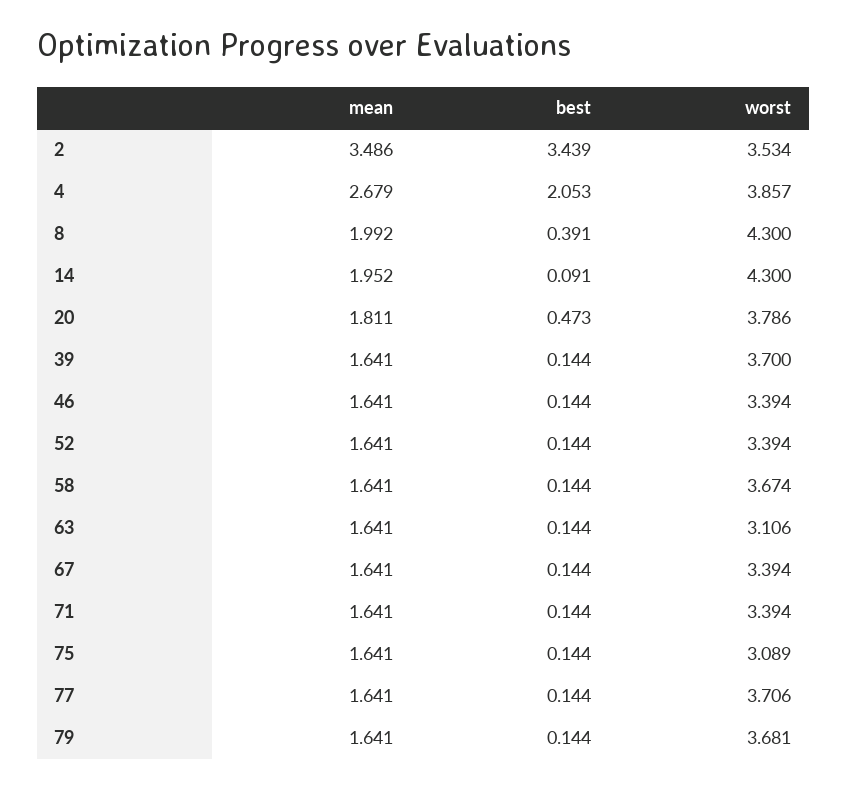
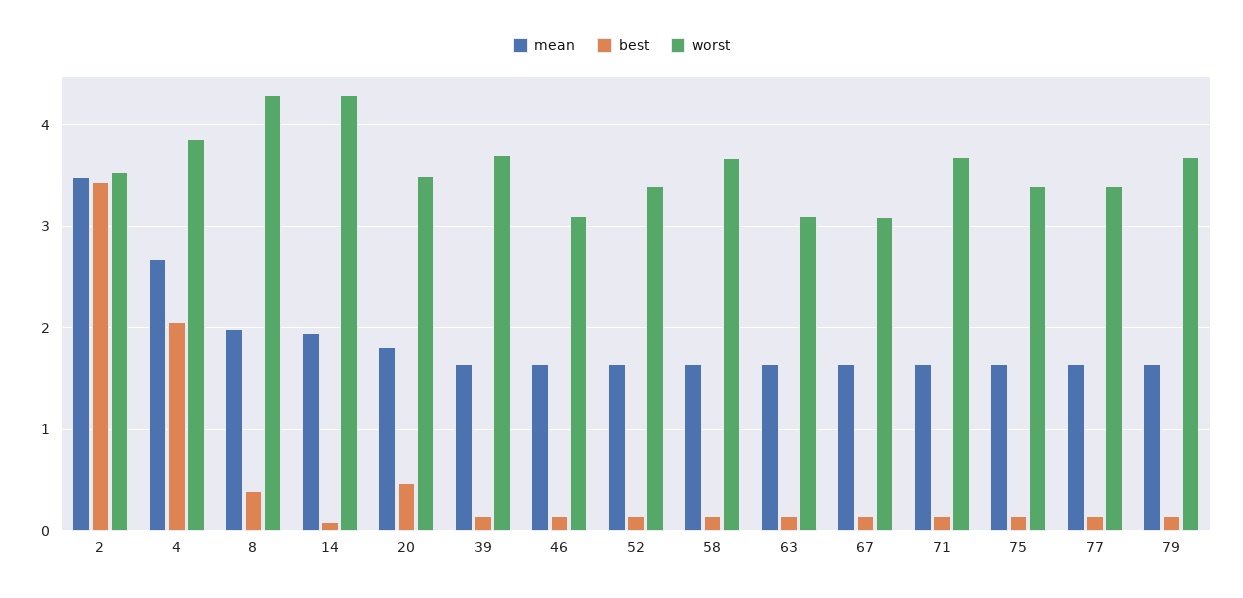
worst, 20: 3.786 -> 3.5
worst, 46: 3.394 -> 3.1
worst, 67: 3.394 -> 3.1
worst, 71: 3.394 -> 3.7
worst, 75: 3.089 -> 3.4
worst, 77: 3.706 -> 3.4

